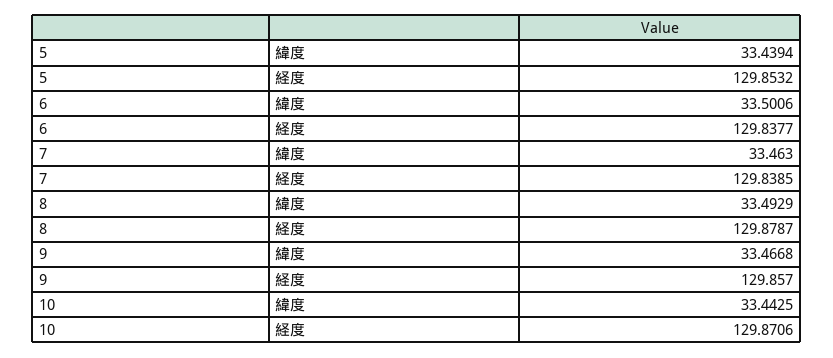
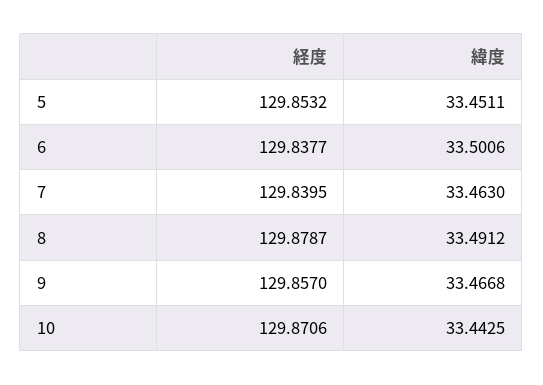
5, 緯度: 33.4394 -> 33.4511
7, 経度: 129.8385 -> 129.8395
8, 緯度: 33.4929 -> 33.4912

